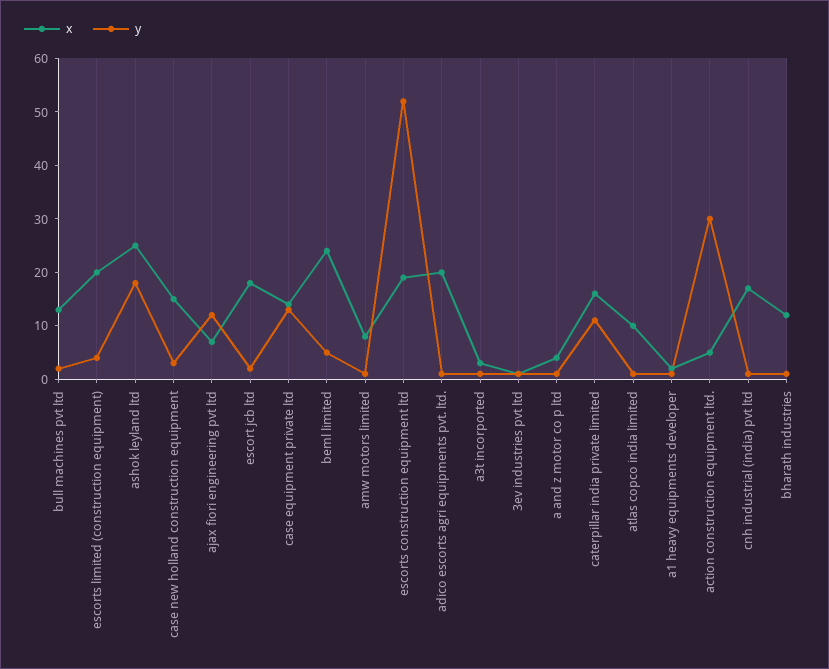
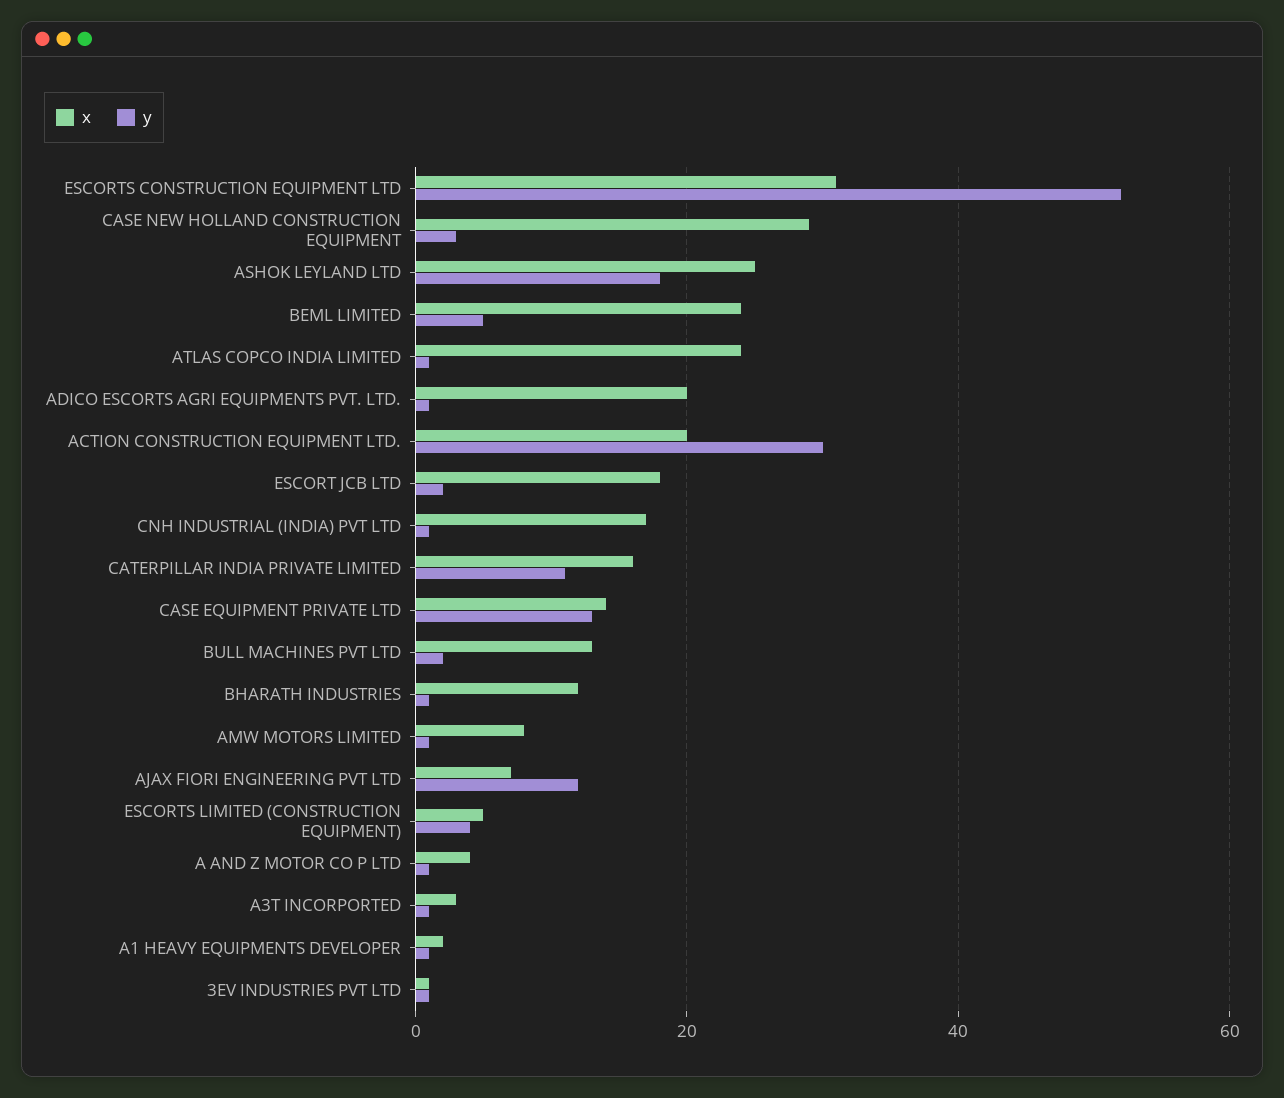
x, escorts limited (construction equipment): 20 -> 5
x, case new holland construction equipment: 15 -> 30
x, escorts construction equipment ltd: 20 -> 30
x, atlas copco india limited: 10 -> 25
x, action construction equipment ltd.: 5 -> 20

